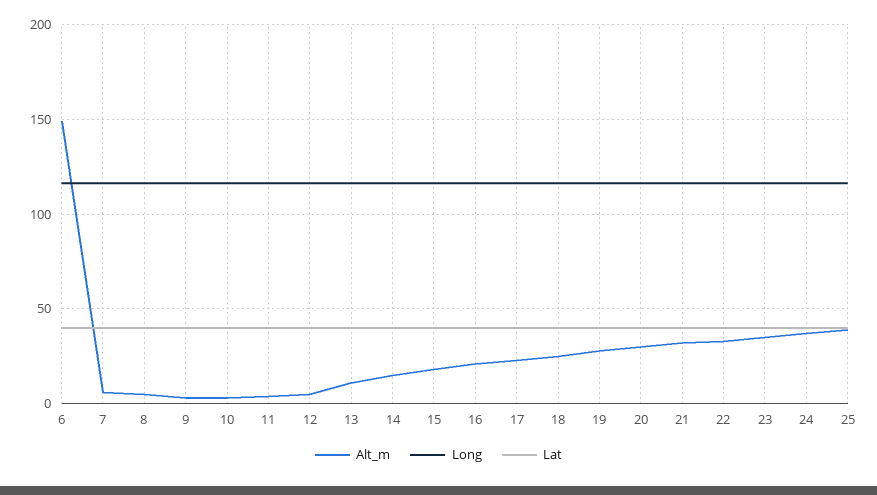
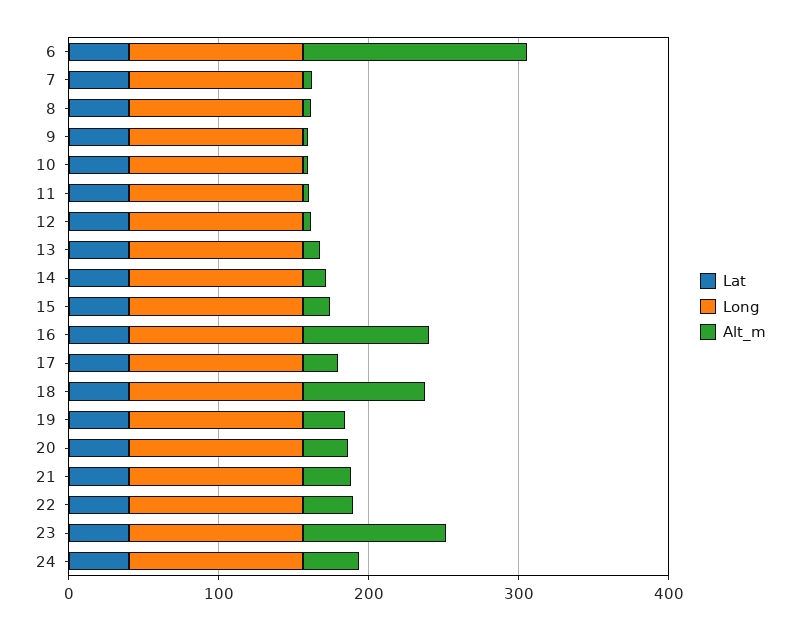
Alt_m, 16: 20 -> 80
Alt_m, 18: 25 -> 80
Alt_m, 23: 35 -> 100
Alt_m, 25: 40 -> none
Long, 25: 115 -> none
Lat, 25: 40 -> none

